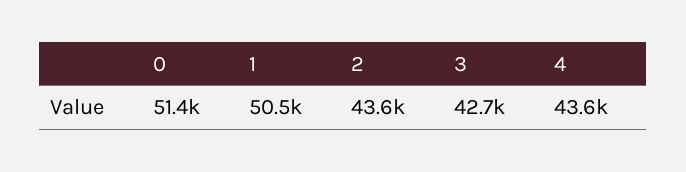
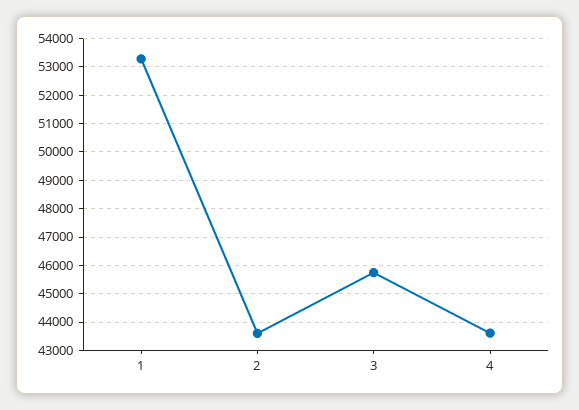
0: 51400 -> none
1: 50500 -> 53250
3: 42700 -> 45750

